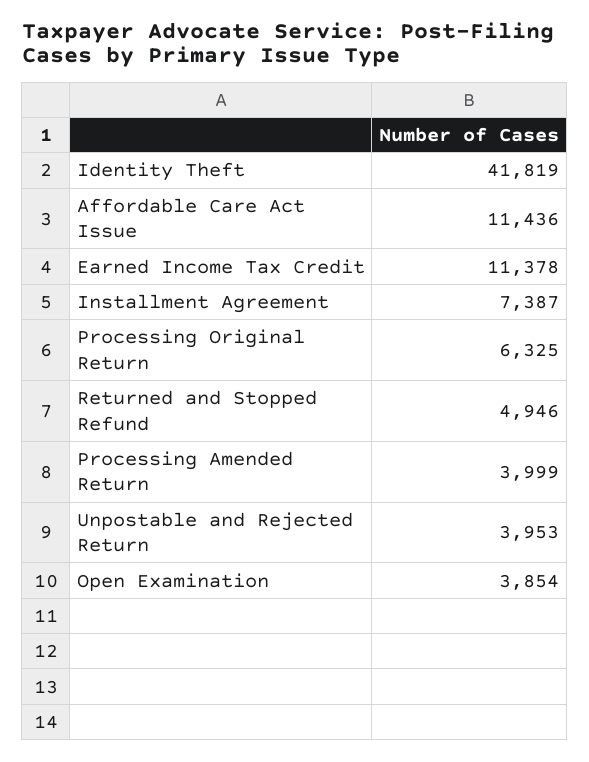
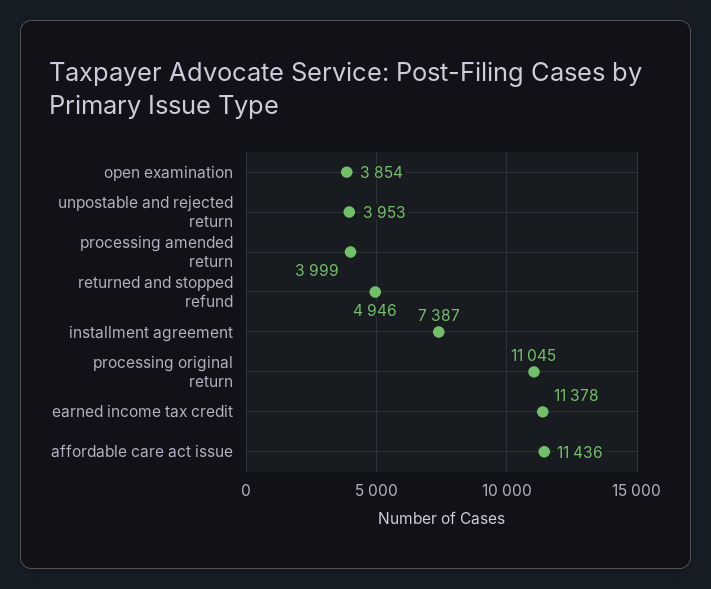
Identity Theft: 41819 -> none
Processing Original Return: 6325 -> 11045

